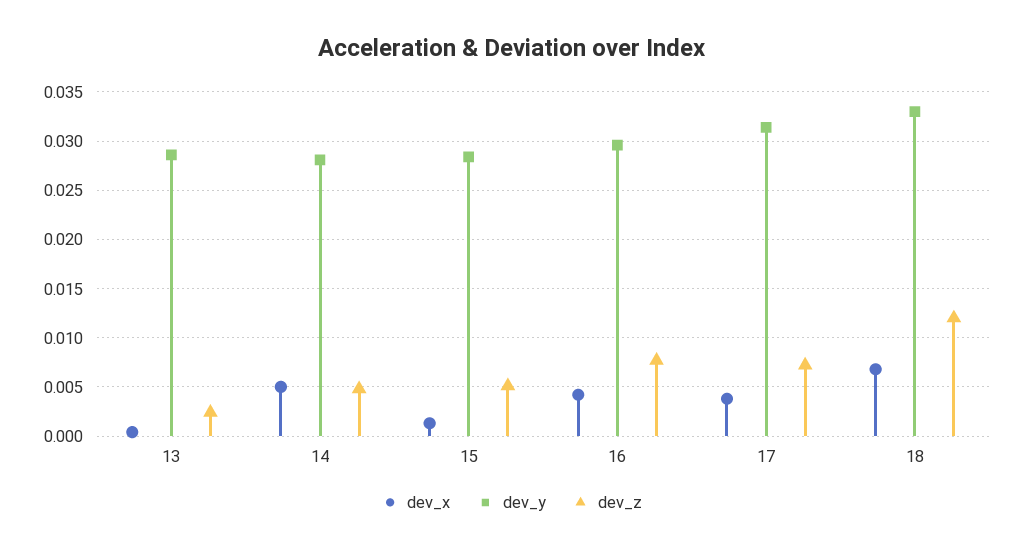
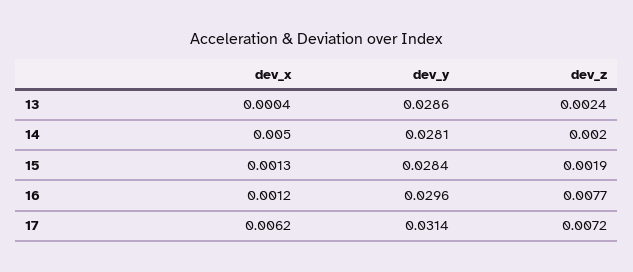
dev_z, 14: 0.005 -> 0.002
dev_z, 15: 0.005 -> 0.0019
dev_x, 16: 0.004 -> 0.0012
dev_x, 17: 0.004 -> 0.0062
dev_x, 18: 0.007 -> none
dev_y, 18: 0.033 -> none
dev_z, 18: 0.012 -> none

